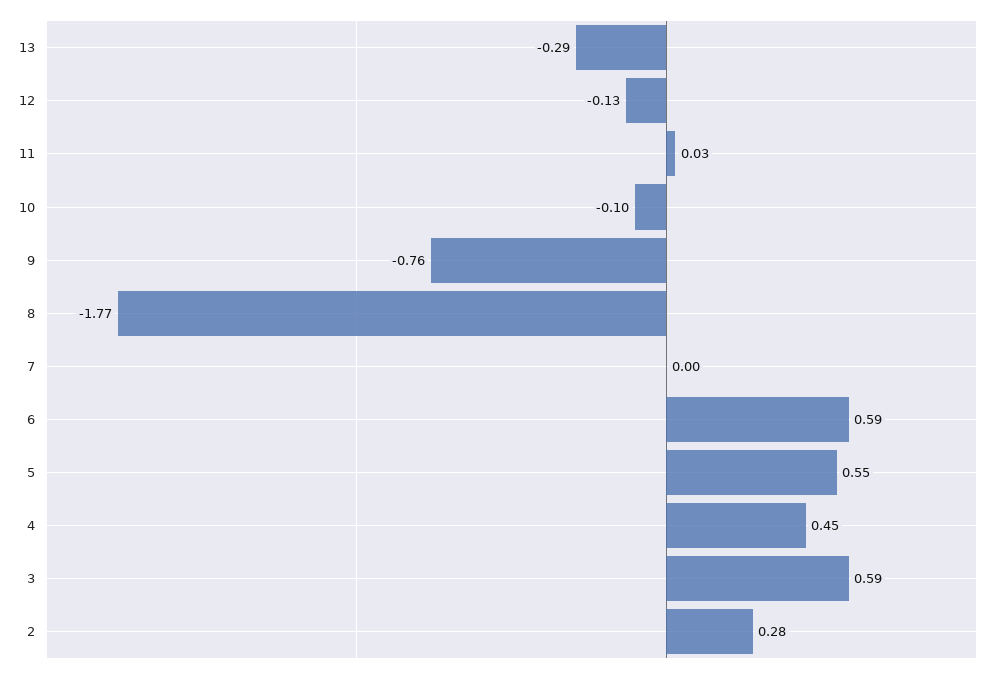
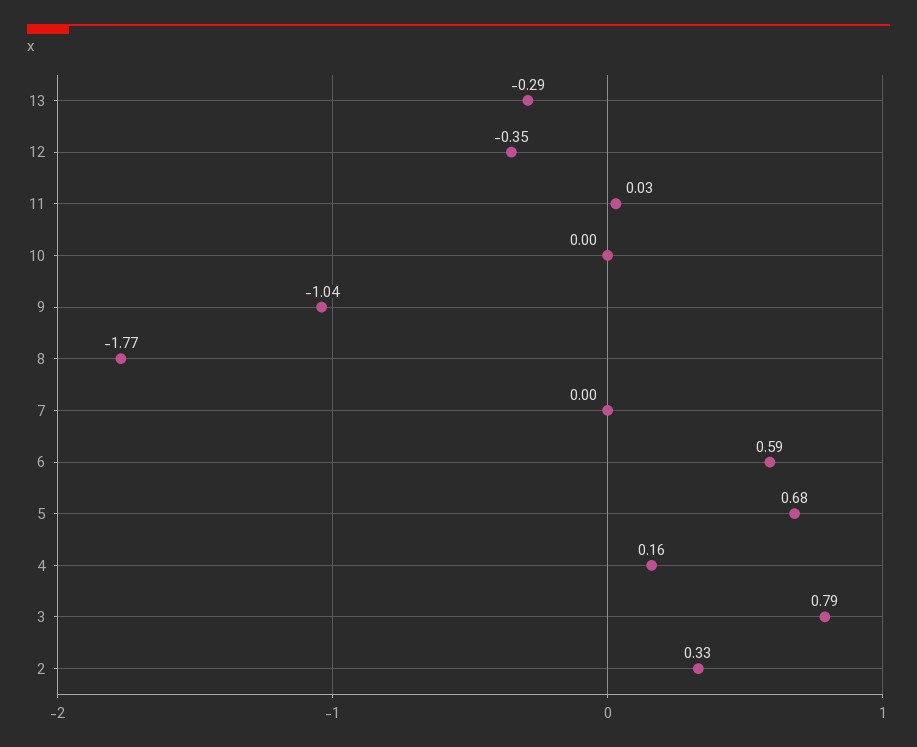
12: -0.13 -> -0.35
10: -0.1 -> 0
9: -0.76 -> -1.04
5: 0.55 -> 0.68
4: 0.45 -> 0.16
3: 0.59 -> 0.79
2: 0.28 -> 0.33

